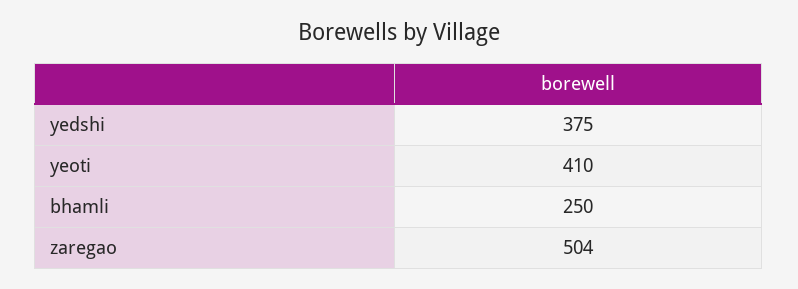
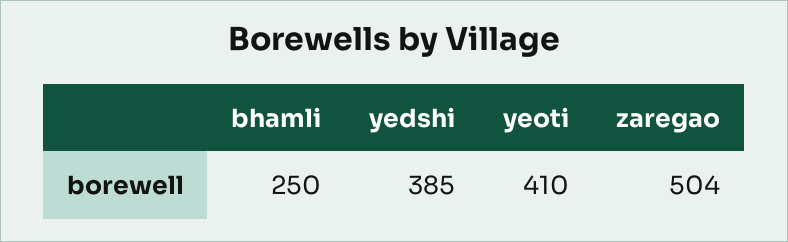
yedshi: 375 -> 385

